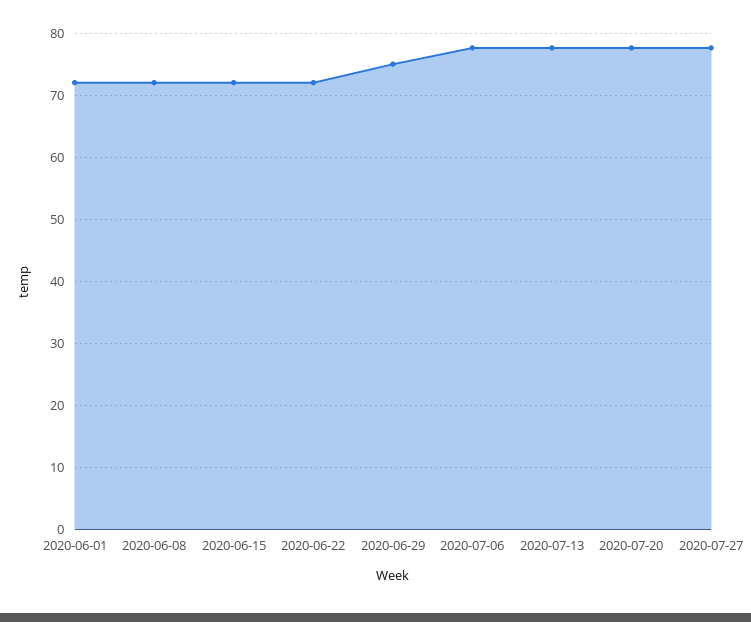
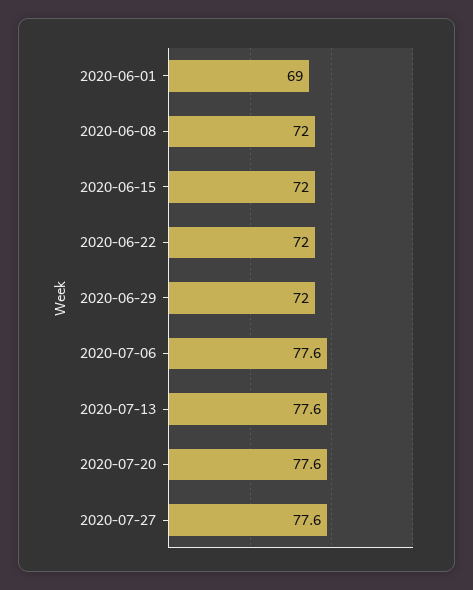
2020-06-01: 72 -> 69
2020-06-29: 75 -> 72

